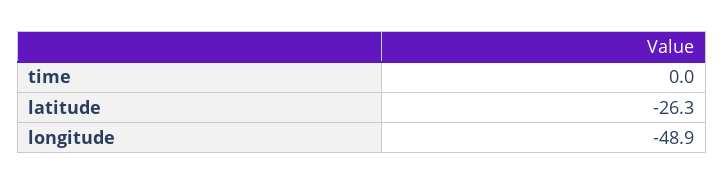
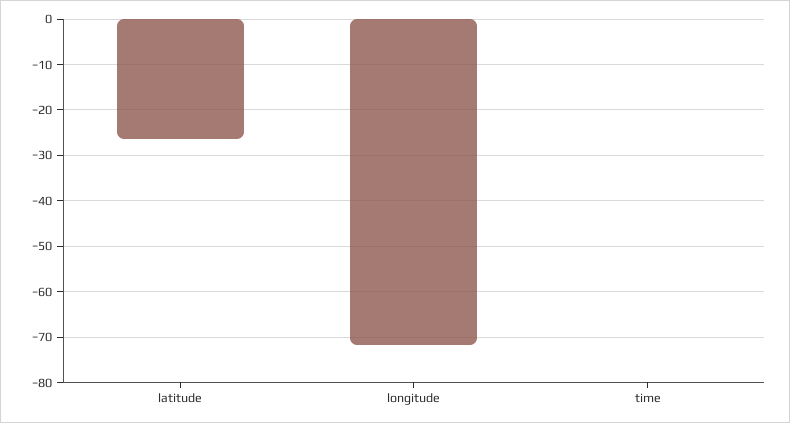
longitude: -48.9 -> -72

